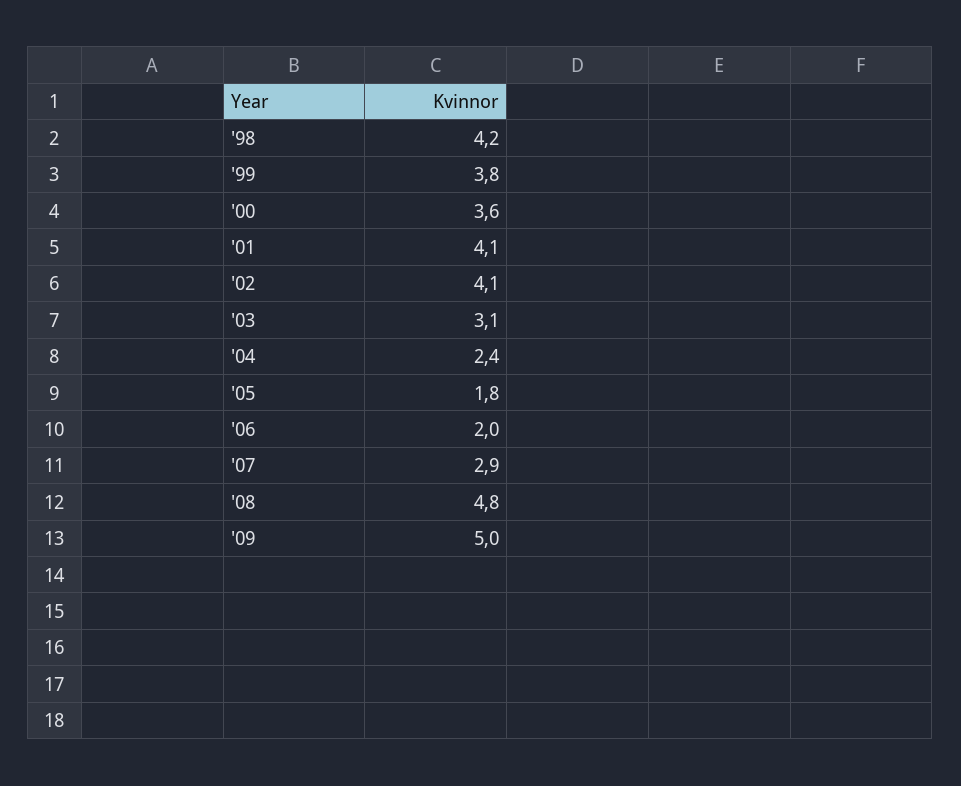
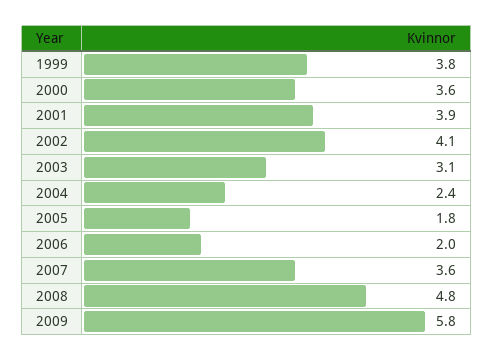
'98: 4.2 -> none
'01: 4.1 -> 3.9
'07: 2.9 -> 3.6
'09: 5 -> 5.8

